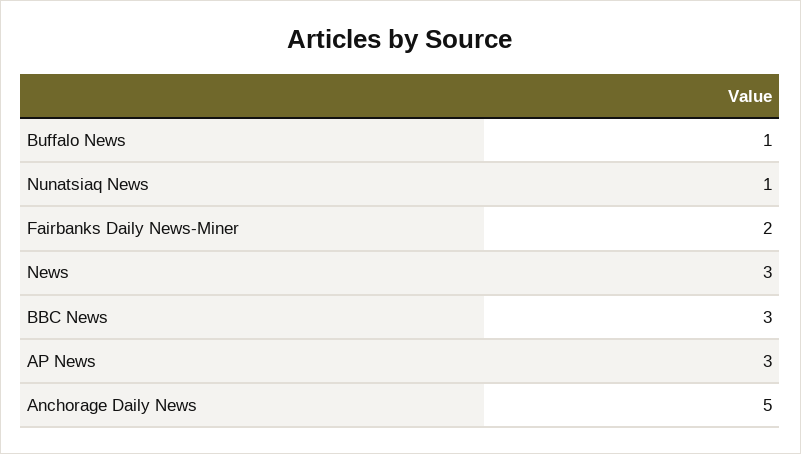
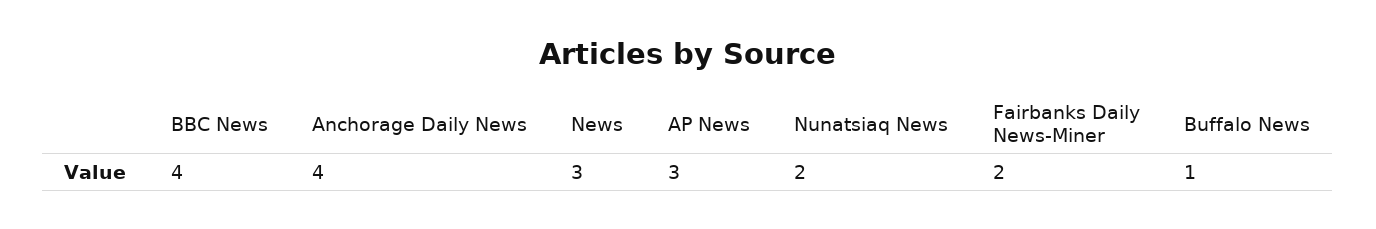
Nunatsiaq News: 1 -> 2
BBC News: 3 -> 4
Anchorage Daily News: 5 -> 4

